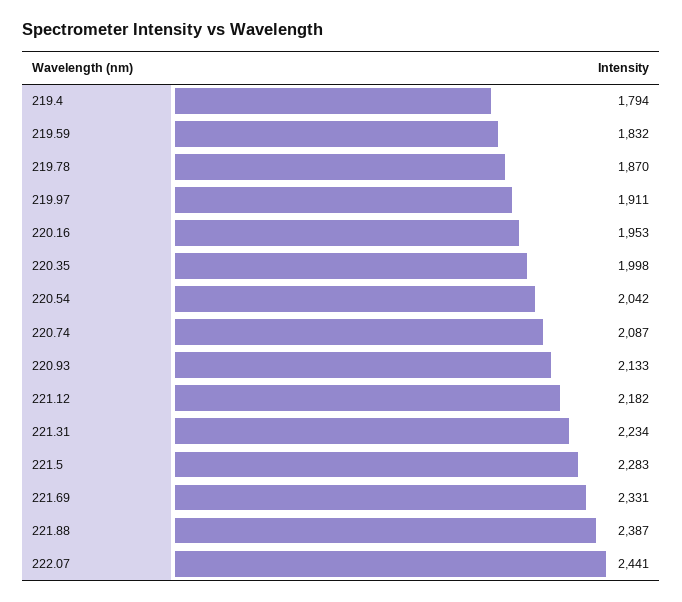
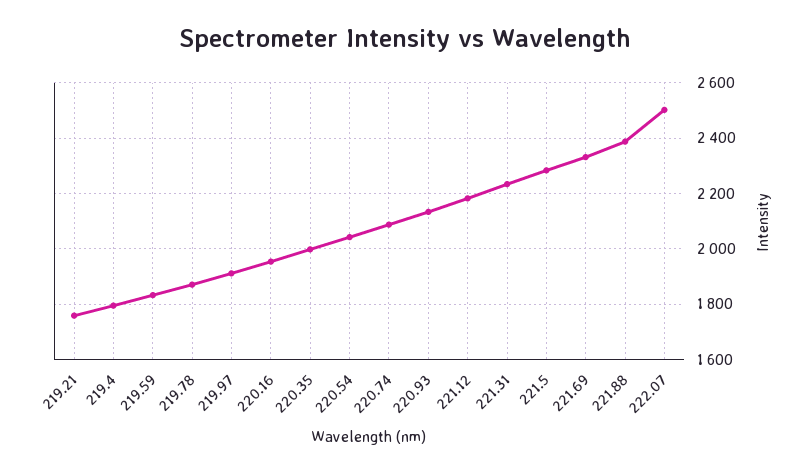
222.07: 2441 -> 2500
219.21: none -> 1750

